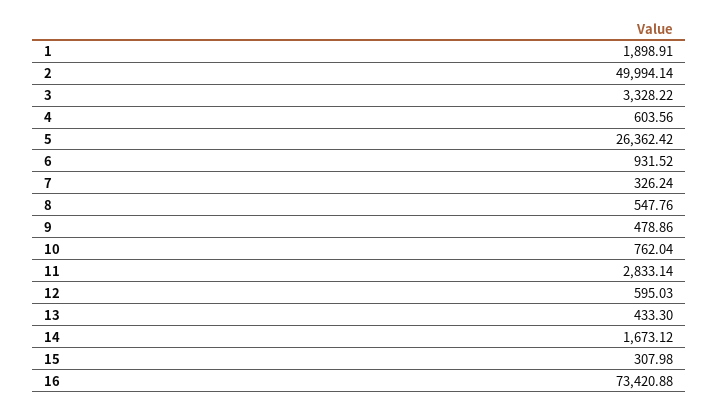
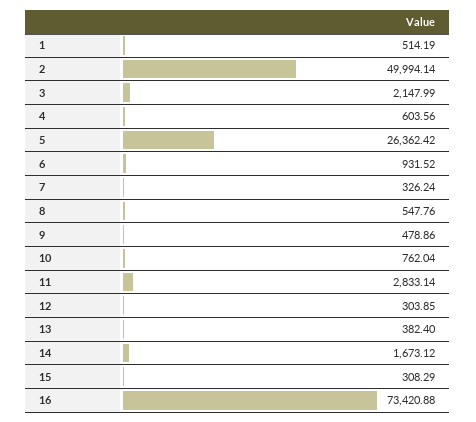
1: 1898.91 -> 514.19
3: 3328.22 -> 2147.99
12: 595.03 -> 303.85
13: 433.3 -> 382.4
15: 307.98 -> 308.29

